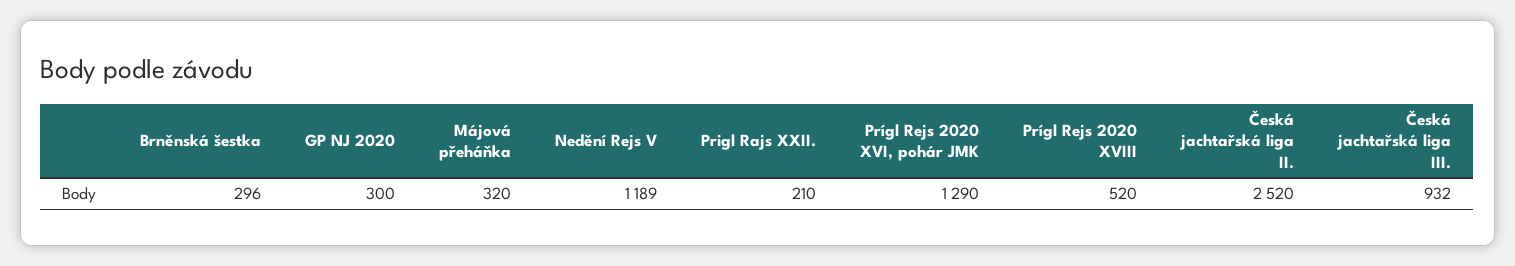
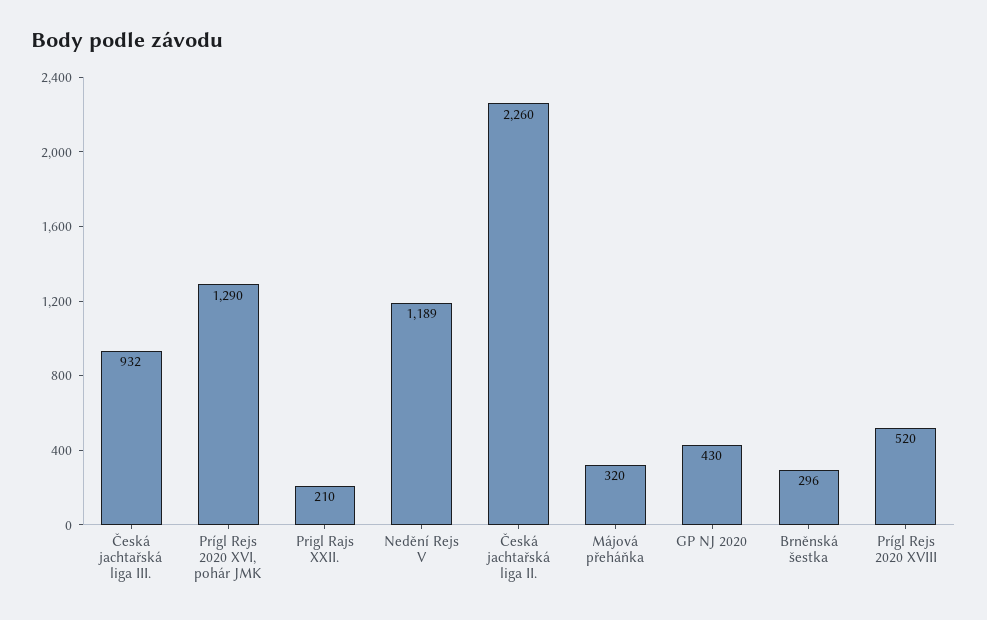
GP NJ 2020: 300 -> 430
Česká jachtařská liga II.: 2520 -> 2260

